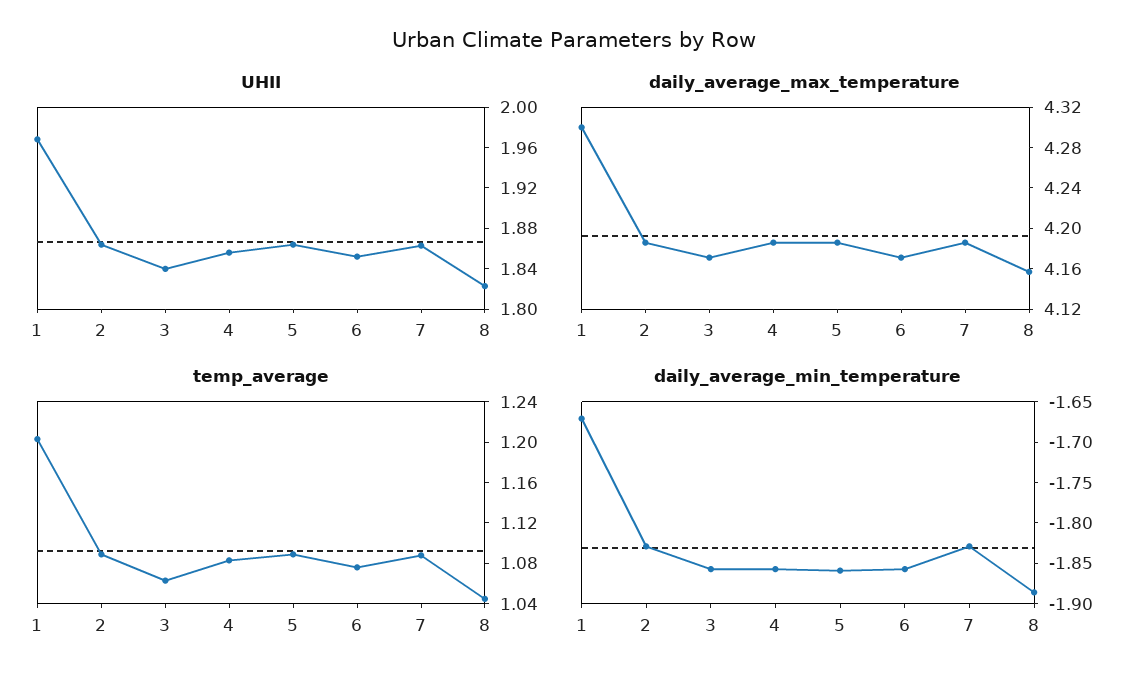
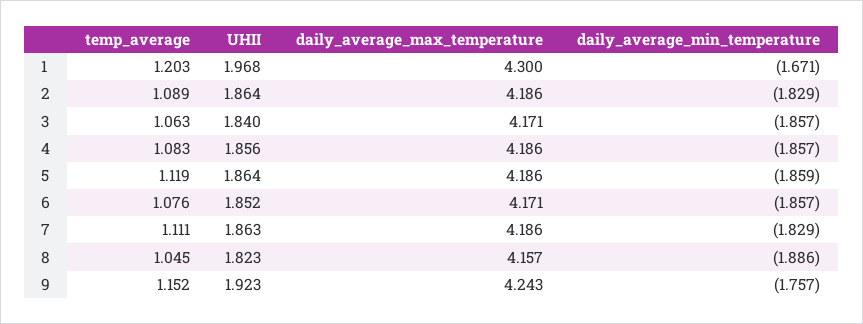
temp_average, 5: 1.09 -> 1.119
temp_average, 7: 1.09 -> 1.111
temp_average, 9: none -> 1.152
UHII, 9: none -> 1.923
daily_average_max_temperature, 9: none -> 4.243
daily_average_min_temperature, 9: none -> -1.757

